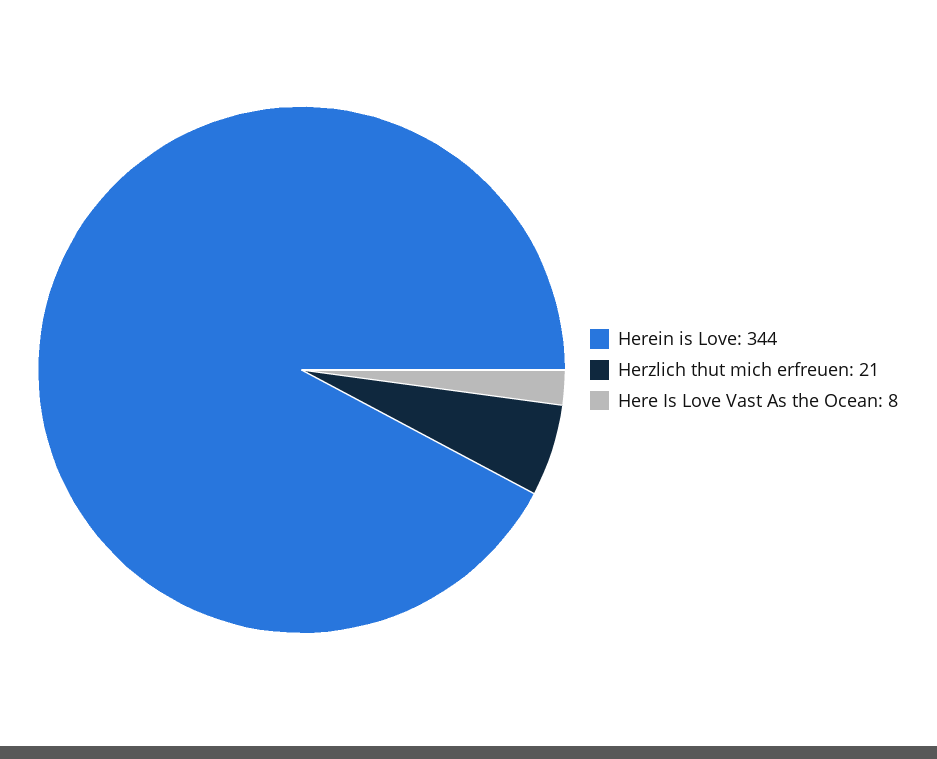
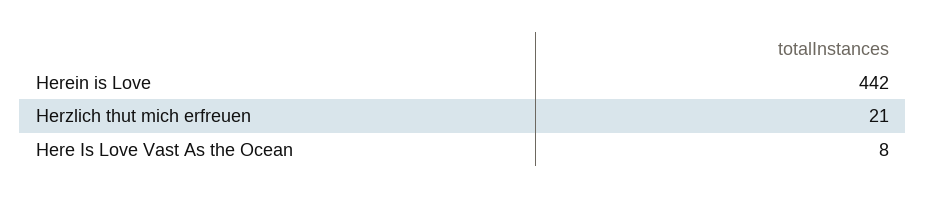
Herein is Love: 344 -> 442

